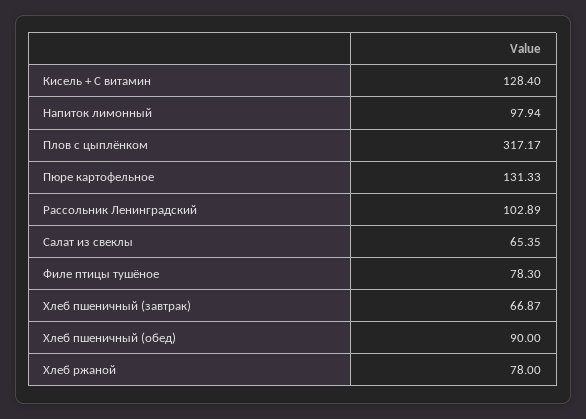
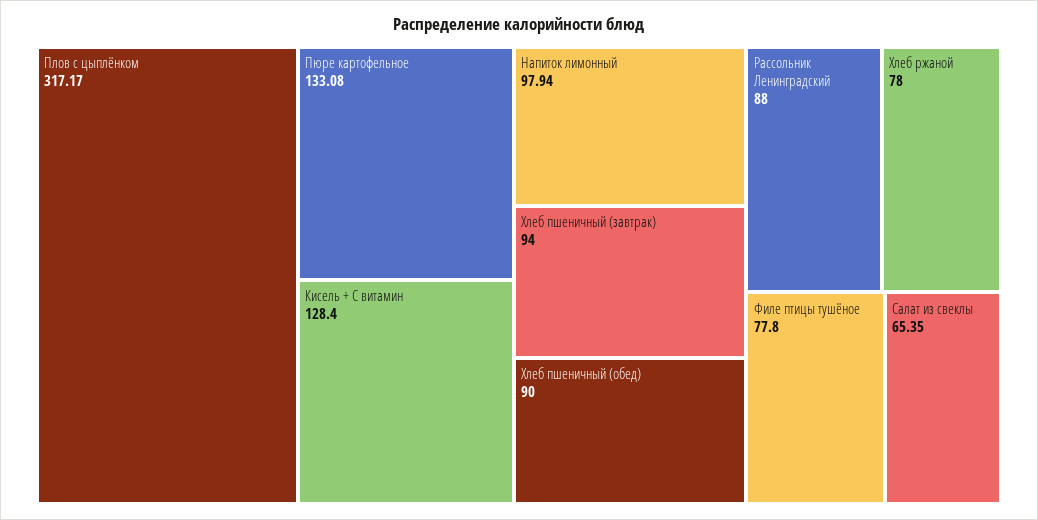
Пюре картофельное: 131.33 -> 133.08
Рассольник Ленинградский: 102.89 -> 88
Филе птицы тушёное: 78.3 -> 77.8
Хлеб пшеничный (завтрак): 66.87 -> 94

